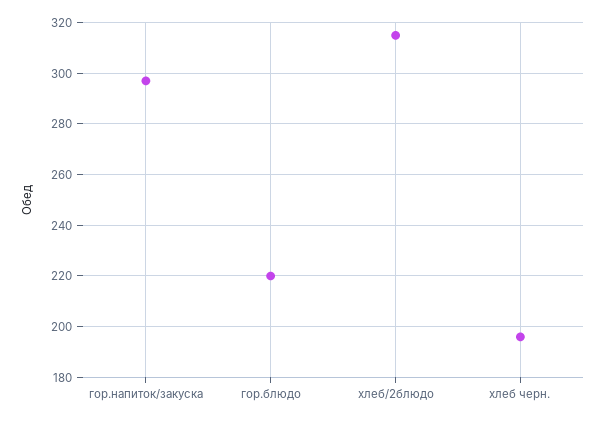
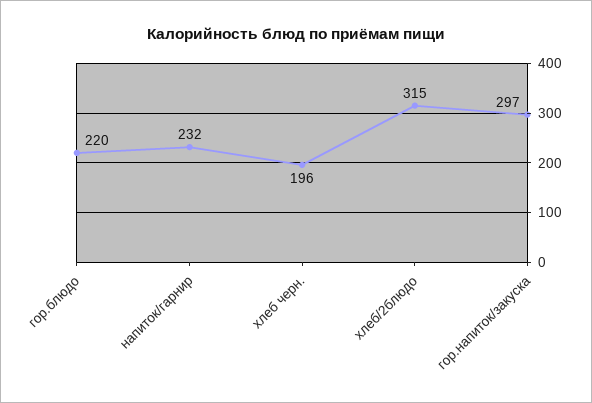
напиток/гарнир: none -> 232

